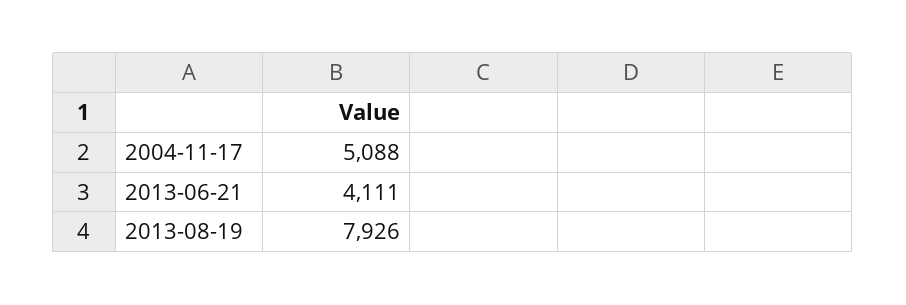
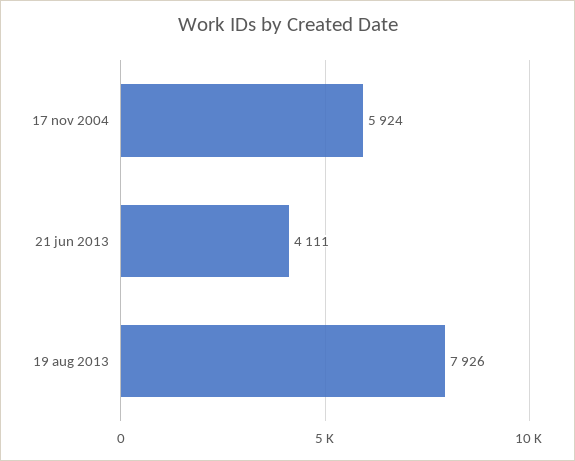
2004-11-17: 5088 -> 5924

